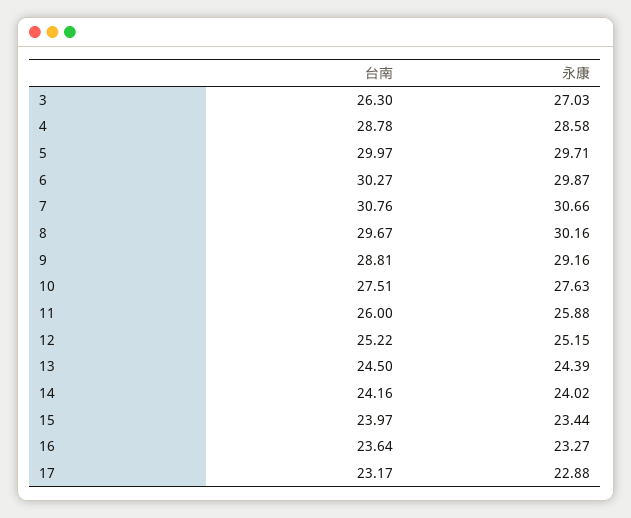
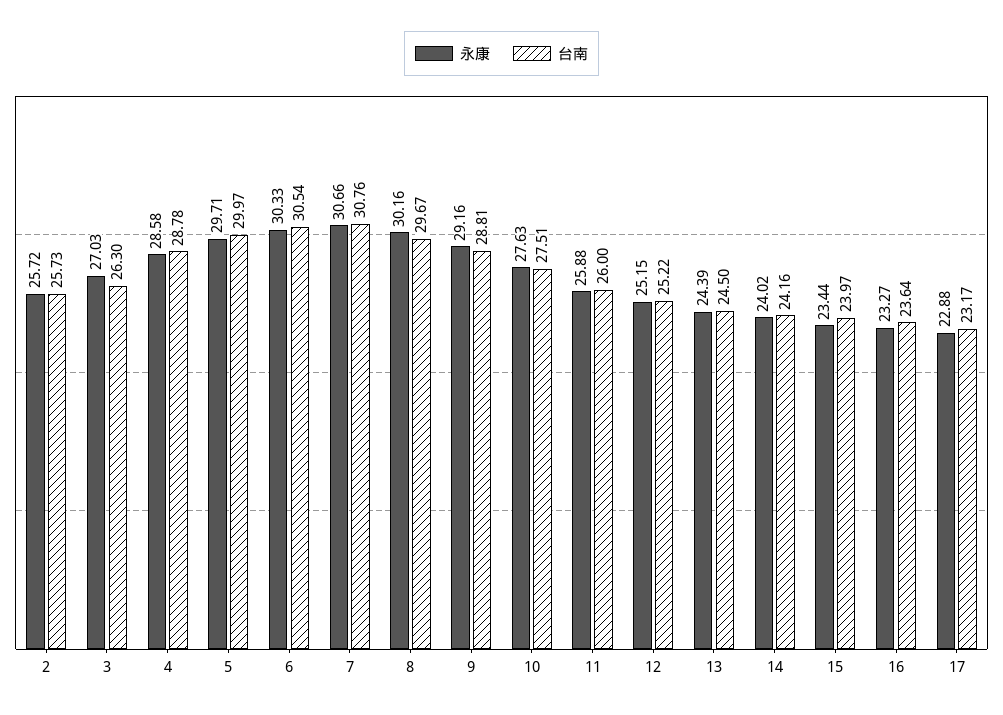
台南, 6: 30.27 -> 30.54
永康, 6: 29.87 -> 30.33
永康, 2: none -> 25.72
台南, 2: none -> 25.73

